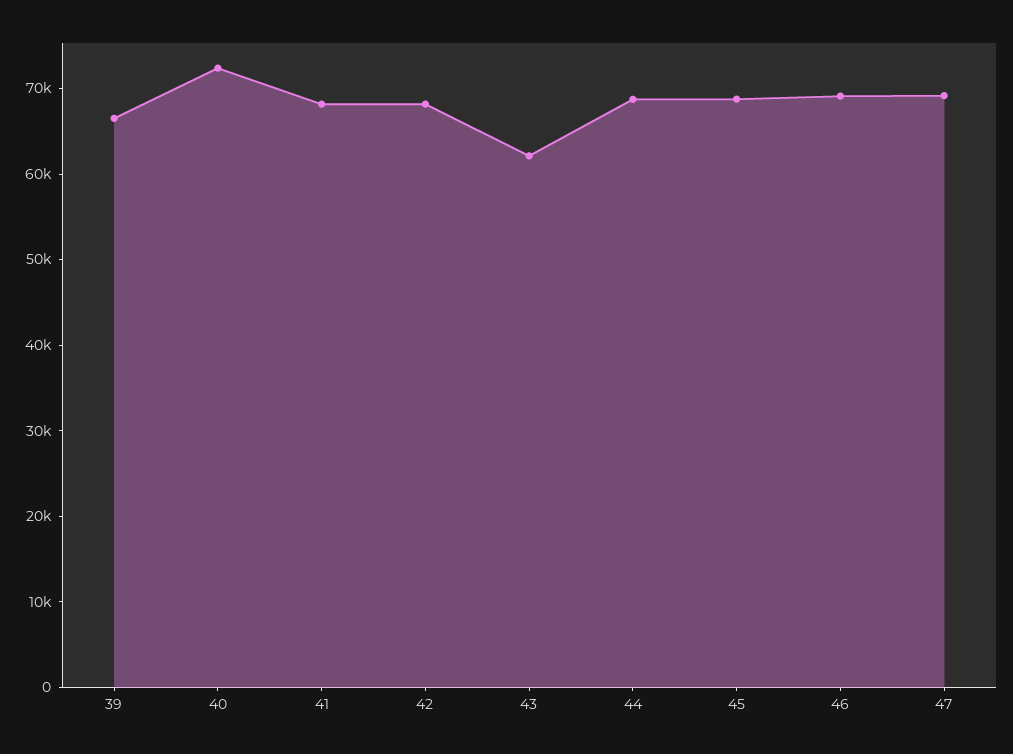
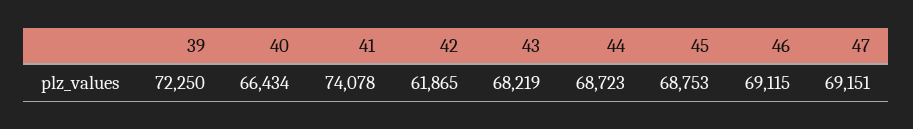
39: 66000 -> 72250
40: 72000 -> 66434
41: 68000 -> 74078
42: 68000 -> 61865
43: 62000 -> 68219

